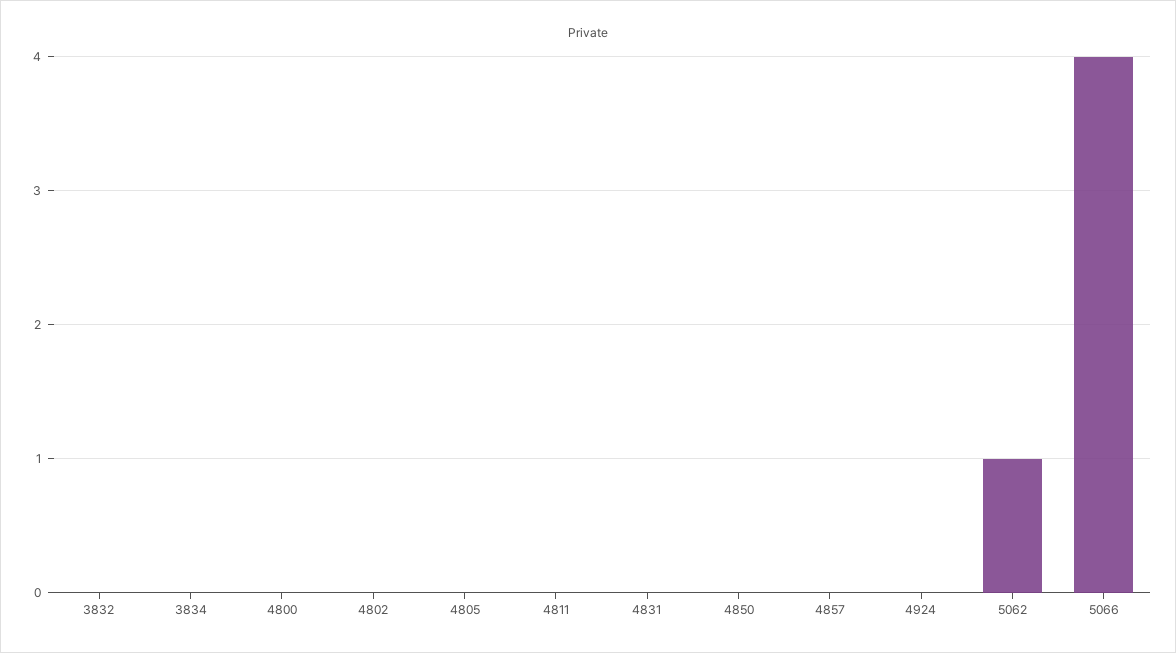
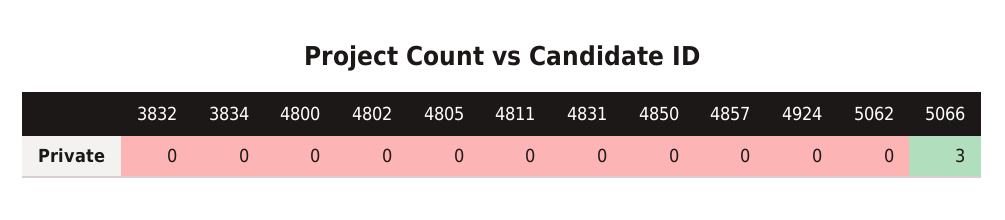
5062: 1 -> 0
5066: 4 -> 3

